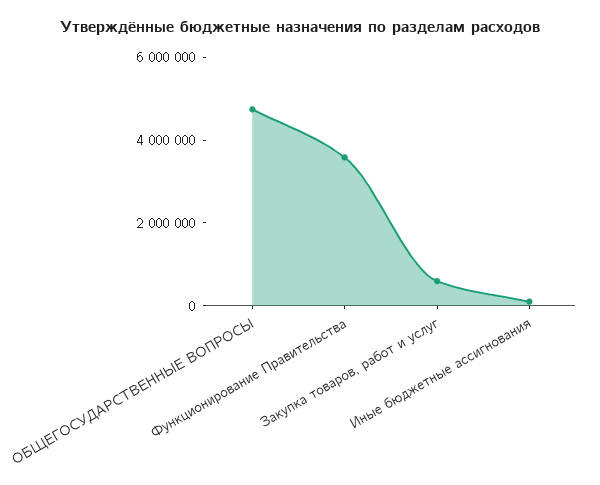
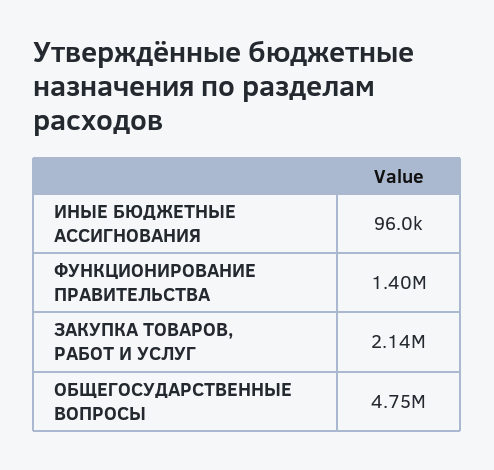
Функционирование Правительства: 3500000 -> 1400000
Закупка товаров, работ и услуг: 500000 -> 2140000

